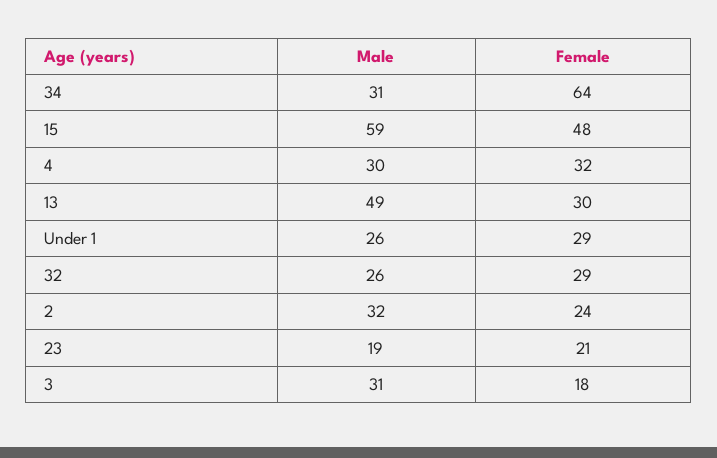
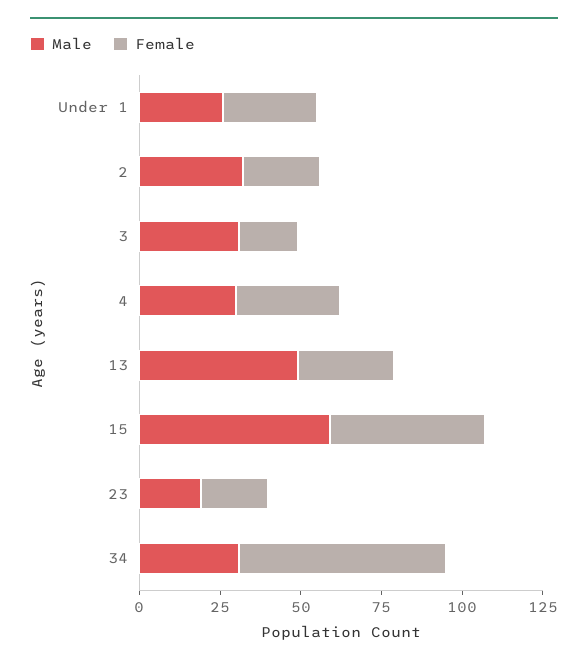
Male, 32: 26 -> none
Female, 32: 29 -> none

